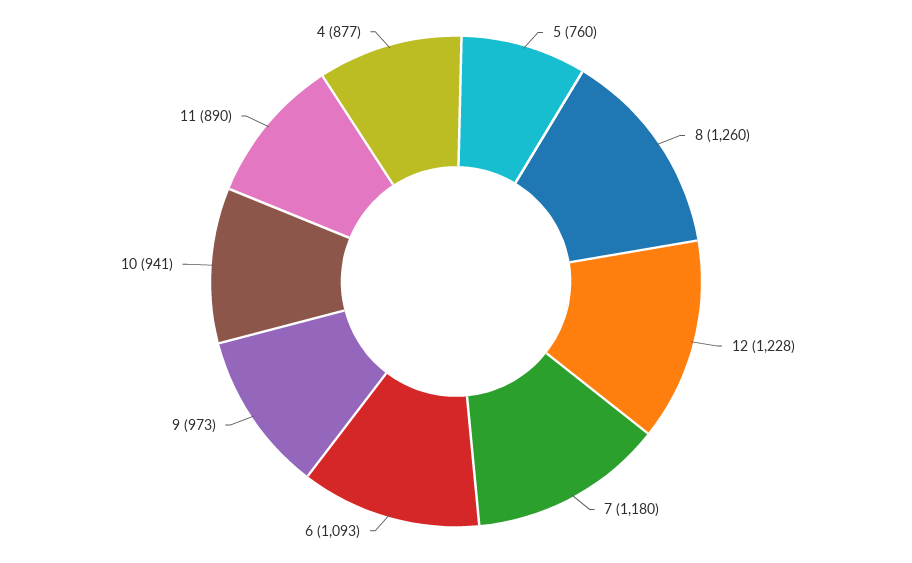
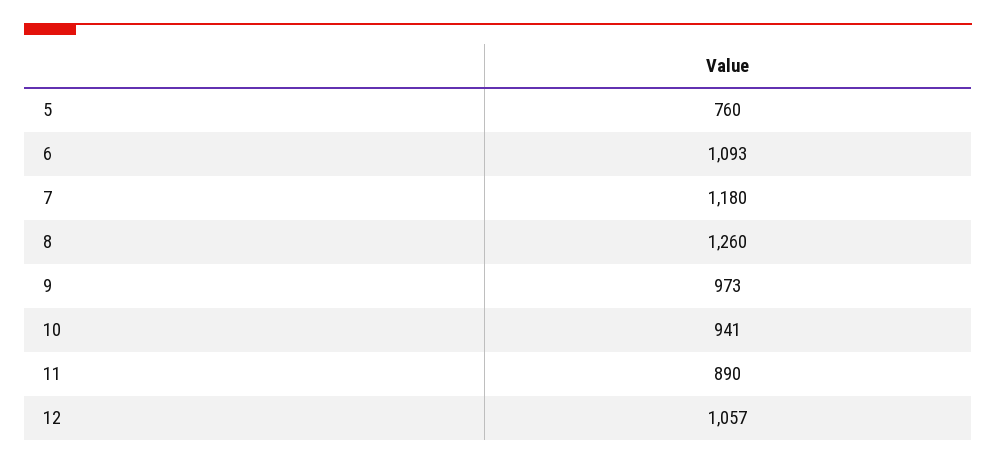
12: 1228 -> 1057
4: 877 -> none

